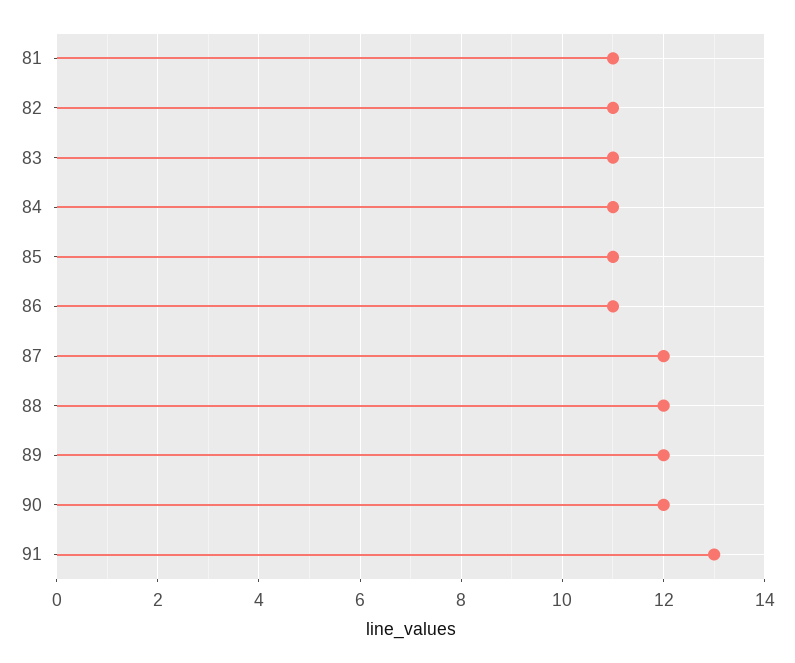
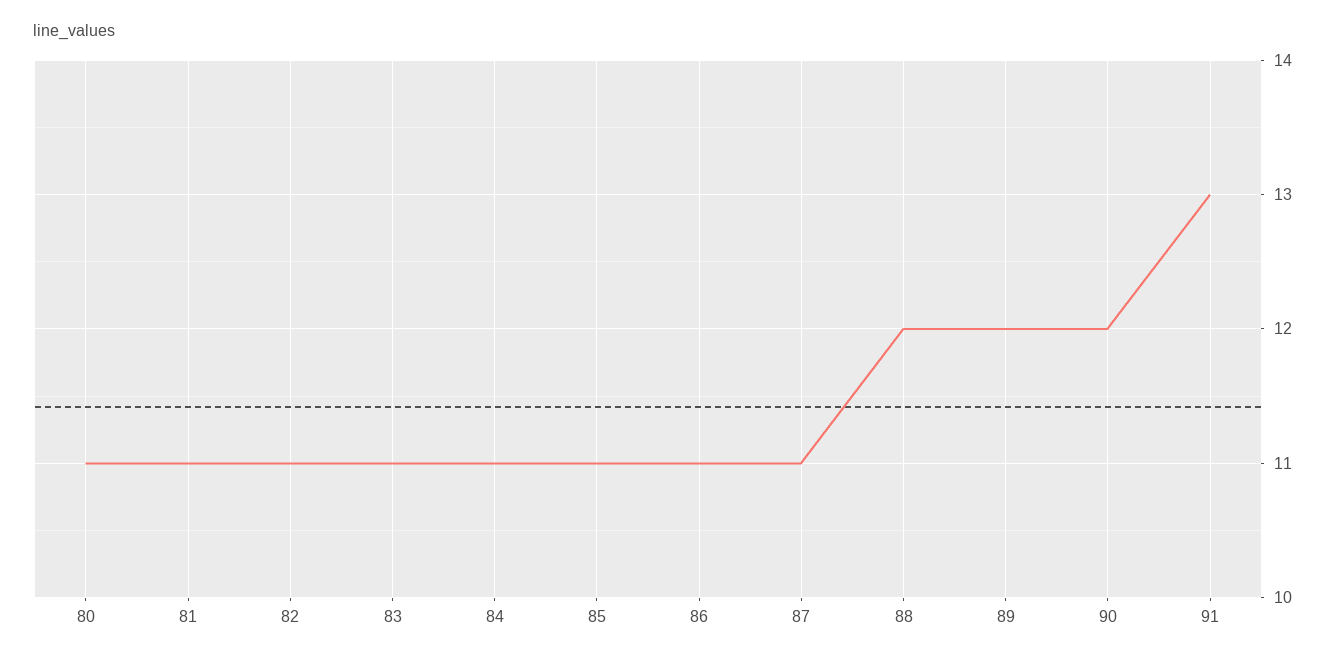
87: 12 -> 11
80: none -> 11

